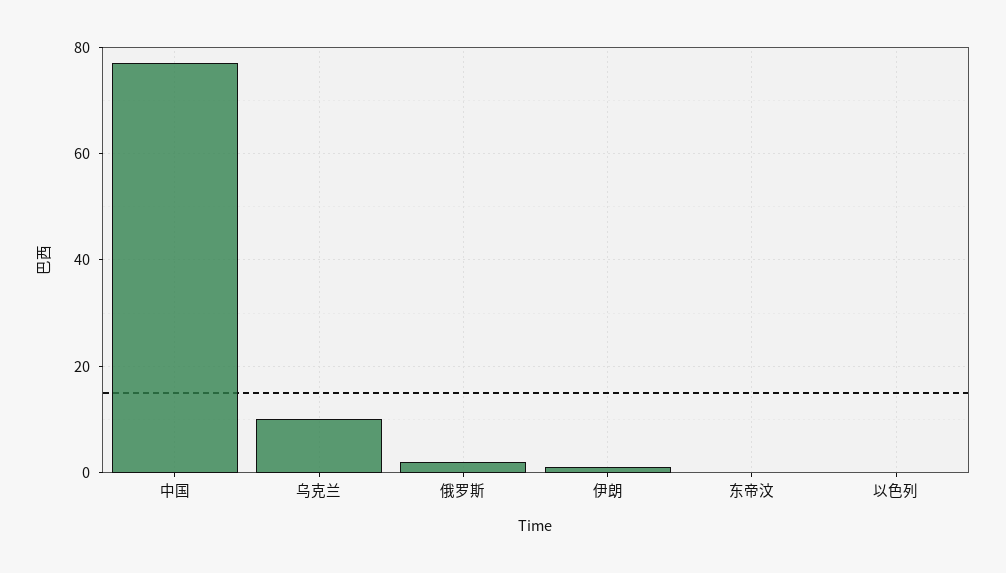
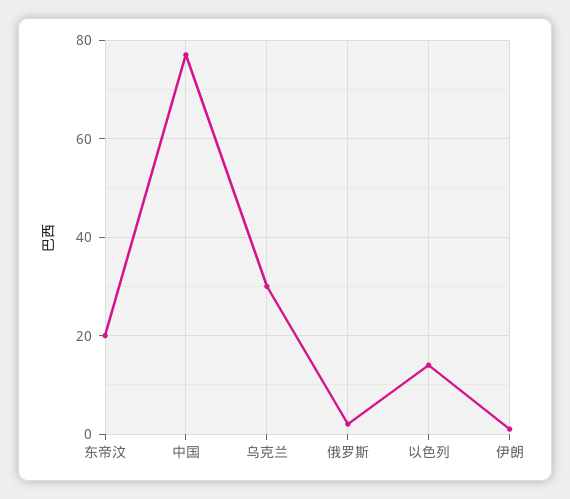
乌克兰: 10 -> 30
东帝汶: 0 -> 20
以色列: 0 -> 15

